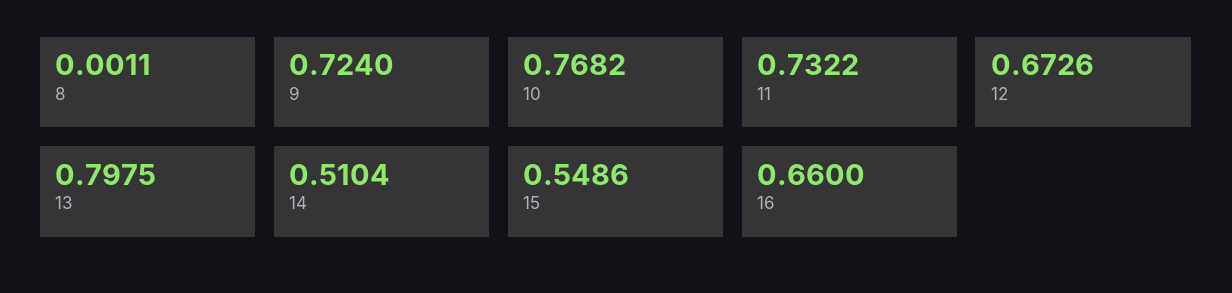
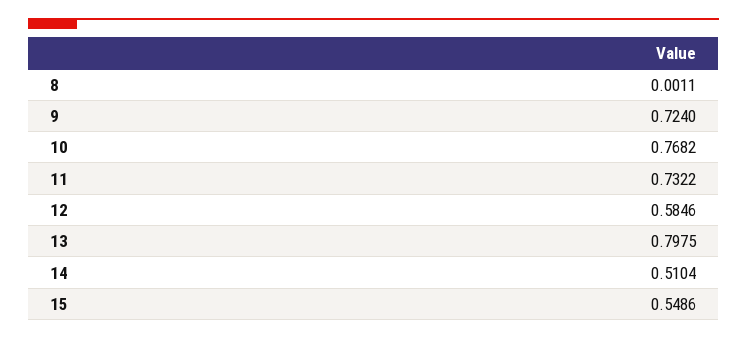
12: 0.6726 -> 0.5846
16: 0.66 -> none

